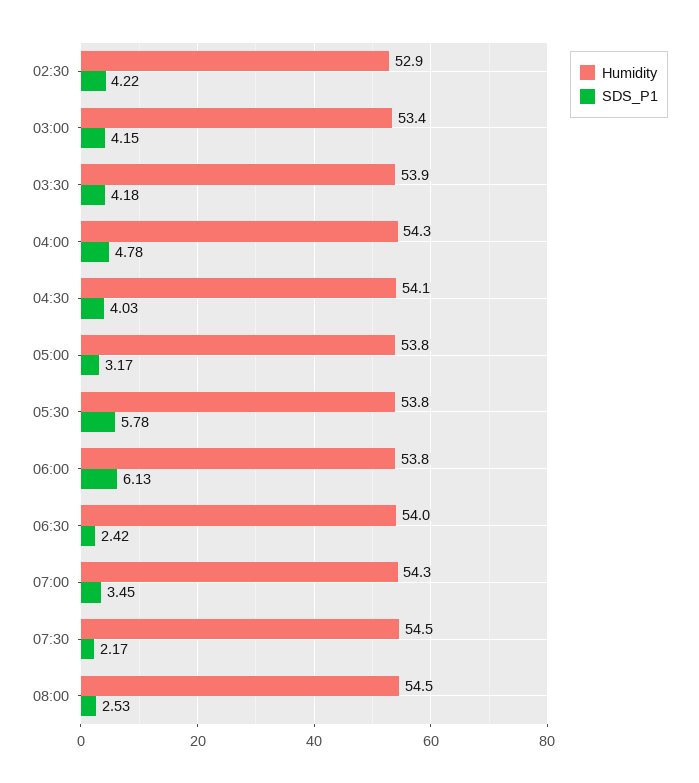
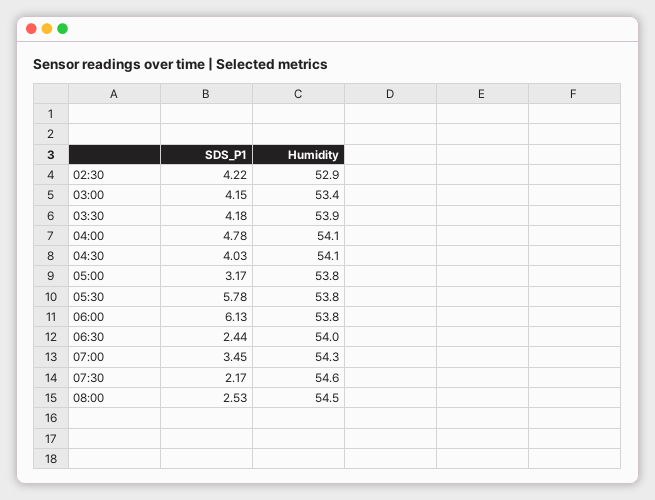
Humidity, 04:00: 54.3 -> 54.1
SDS_P1, 06:30: 2.42 -> 2.44
Humidity, 07:30: 54.5 -> 54.6

